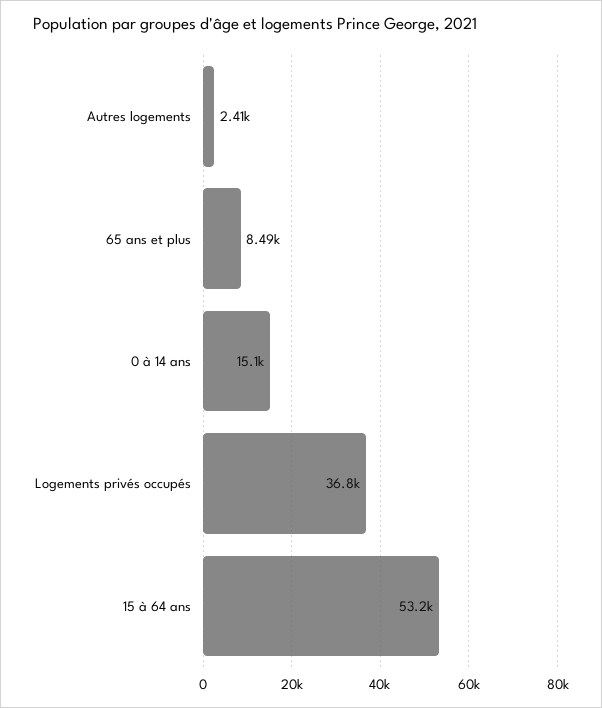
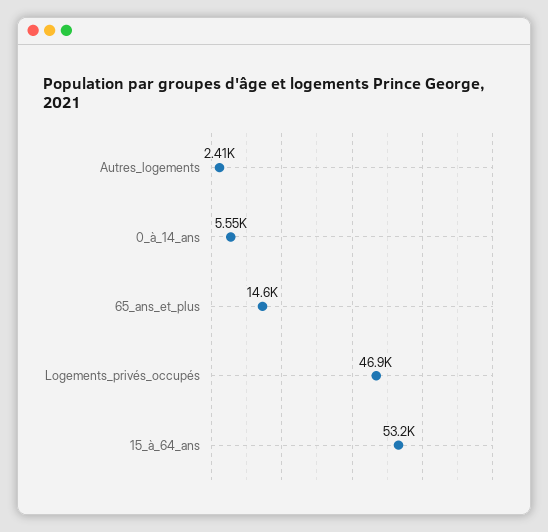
65 ans et plus: 8490 -> 14600
0 à 14 ans: 15100 -> 5550
Logements privés occupés: 36800 -> 46900

